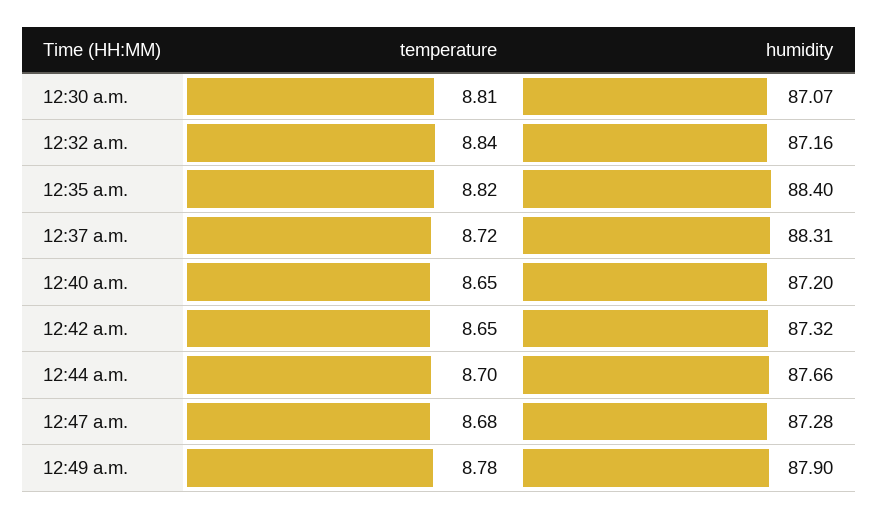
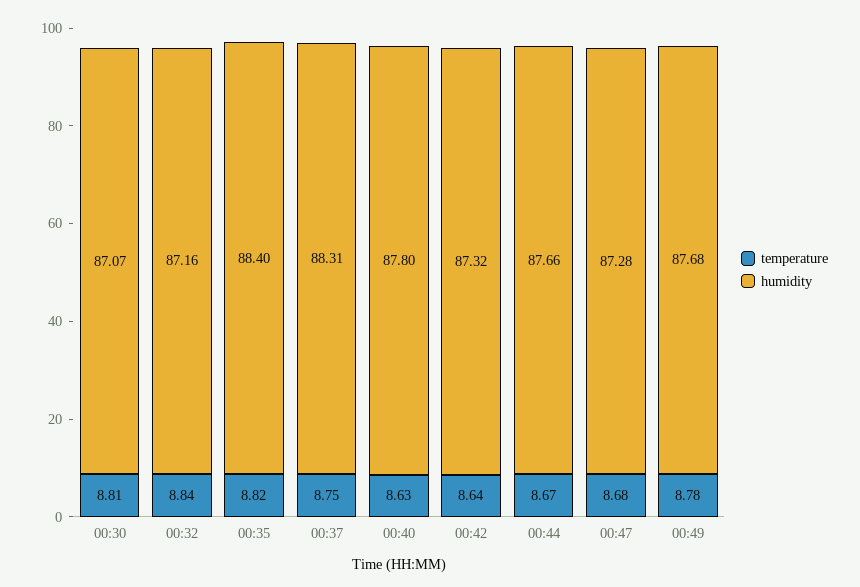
temperature, 12:37 a.m.: 8.72 -> 8.75
temperature, 12:40 a.m.: 8.65 -> 8.63
humidity, 12:40 a.m.: 87.2 -> 87.8
temperature, 12:42 a.m.: 8.65 -> 8.64
temperature, 12:44 a.m.: 8.7 -> 8.67
humidity, 12:49 a.m.: 87.9 -> 87.68

